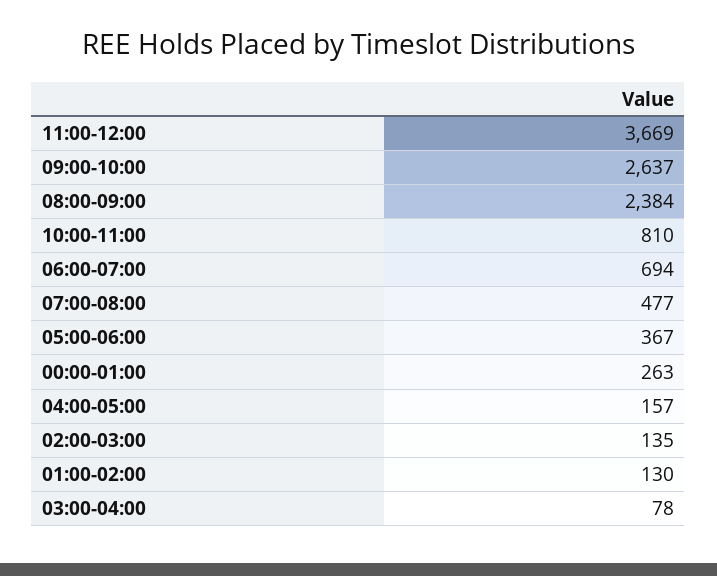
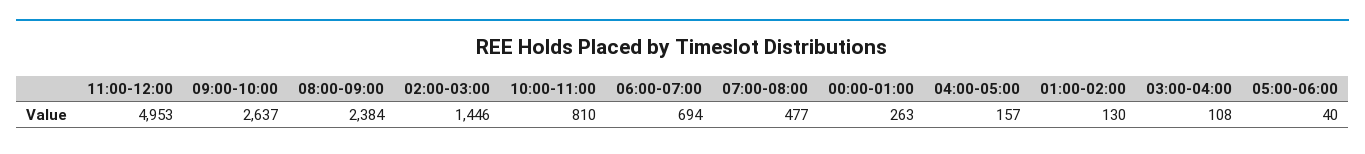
11:00-12:00: 3669 -> 4953
05:00-06:00: 367 -> 40
02:00-03:00: 135 -> 1446
03:00-04:00: 78 -> 108

